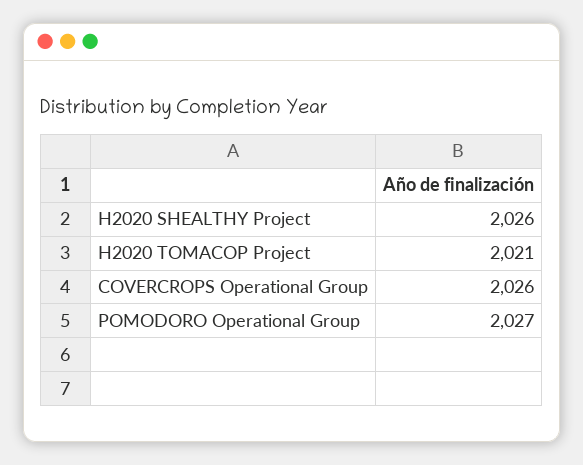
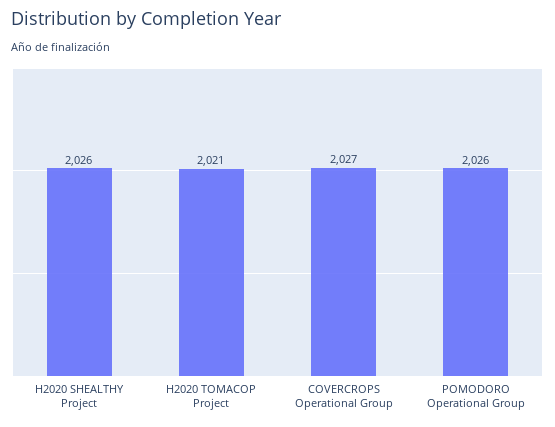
COVERCROPS Operational Group: 2026 -> 2027
POMODORO Operational Group: 2027 -> 2026

